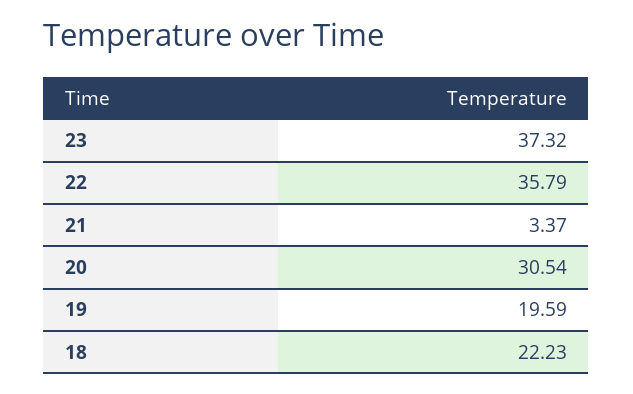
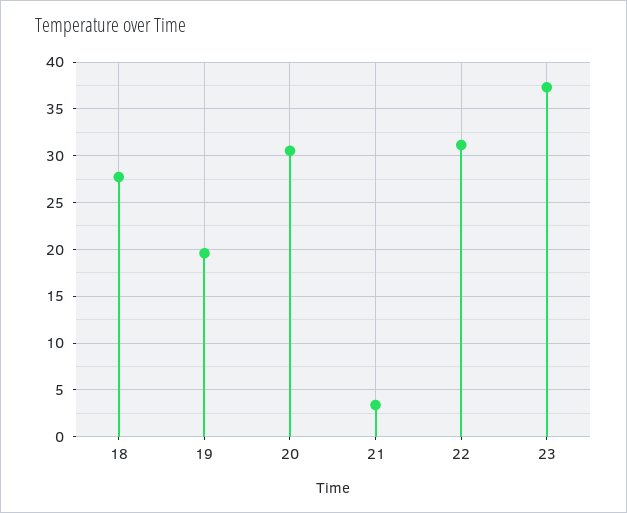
22: 35.79 -> 31
18: 22.23 -> 28

